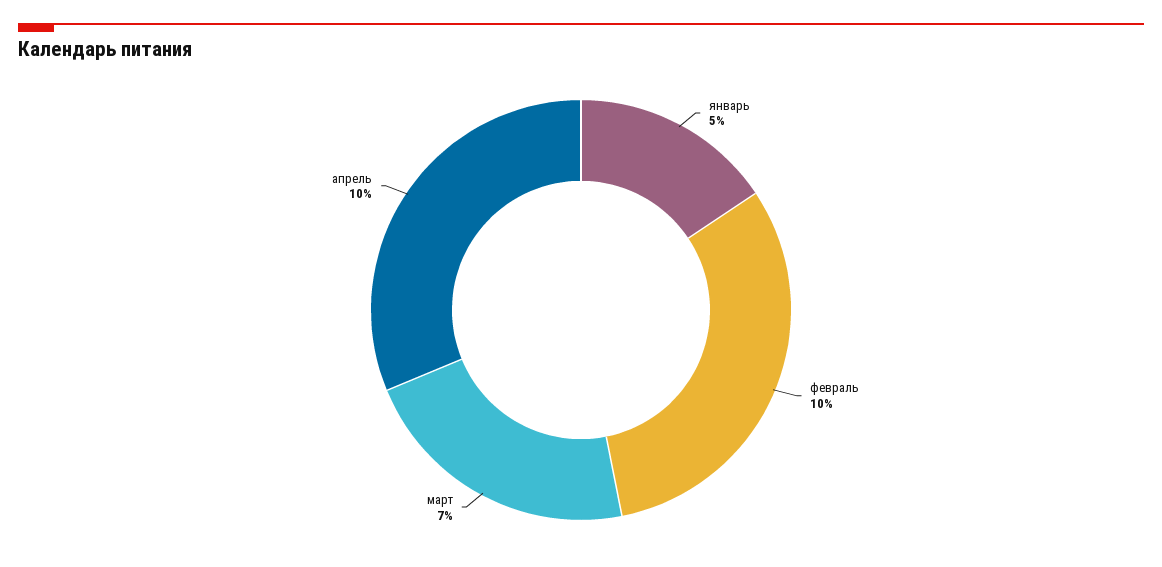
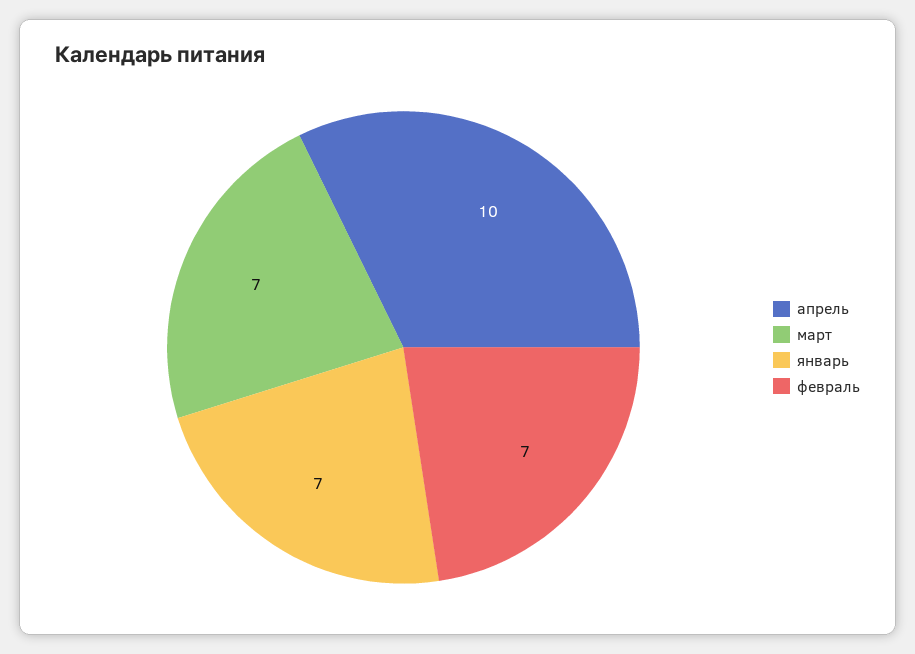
январь: 5 -> 7
февраль: 10 -> 7

